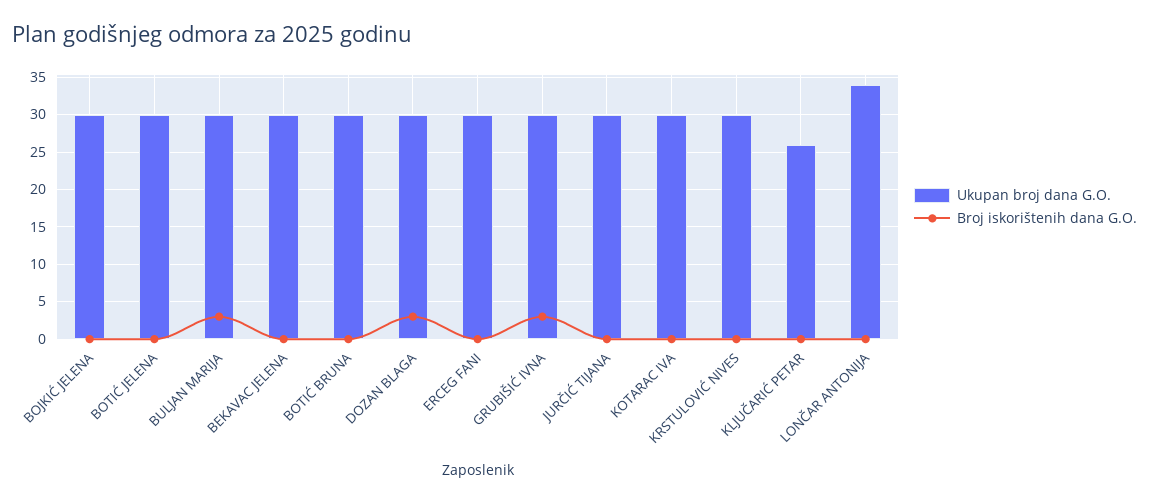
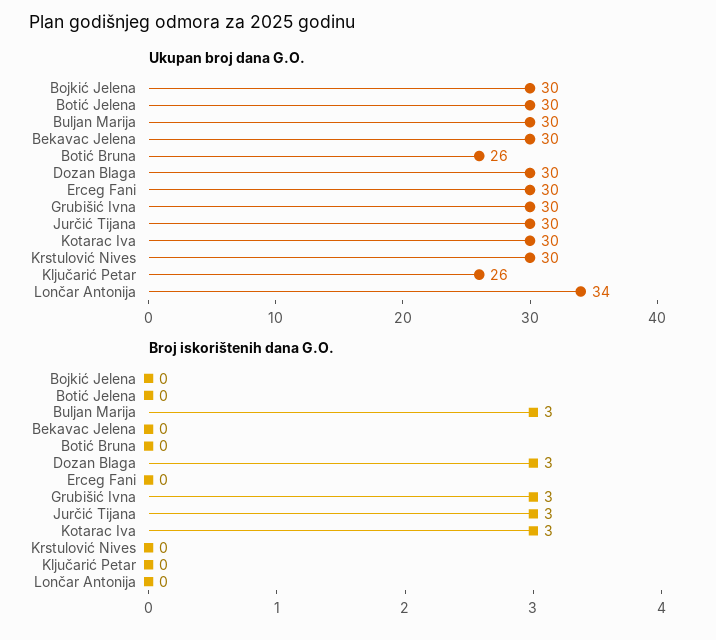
Ukupan broj dana G.O., BOTIĆ BRUNA: 30 -> 26
Broj iskorištenih dana G.O., JURČIĆ TIJANA: 0 -> 3
Broj iskorištenih dana G.O., KOTARAC IVA: 0 -> 3

